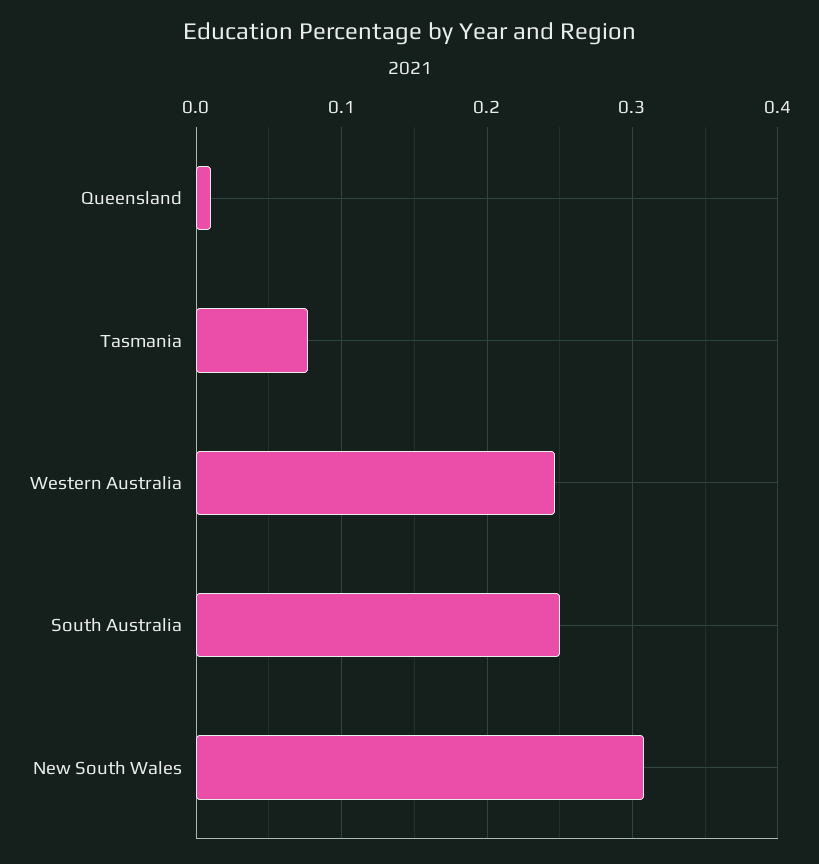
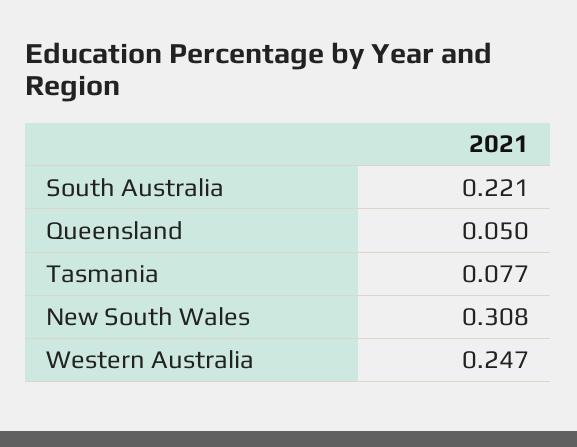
Queensland: 0.01 -> 0.05
South Australia: 0.25 -> 0.221

